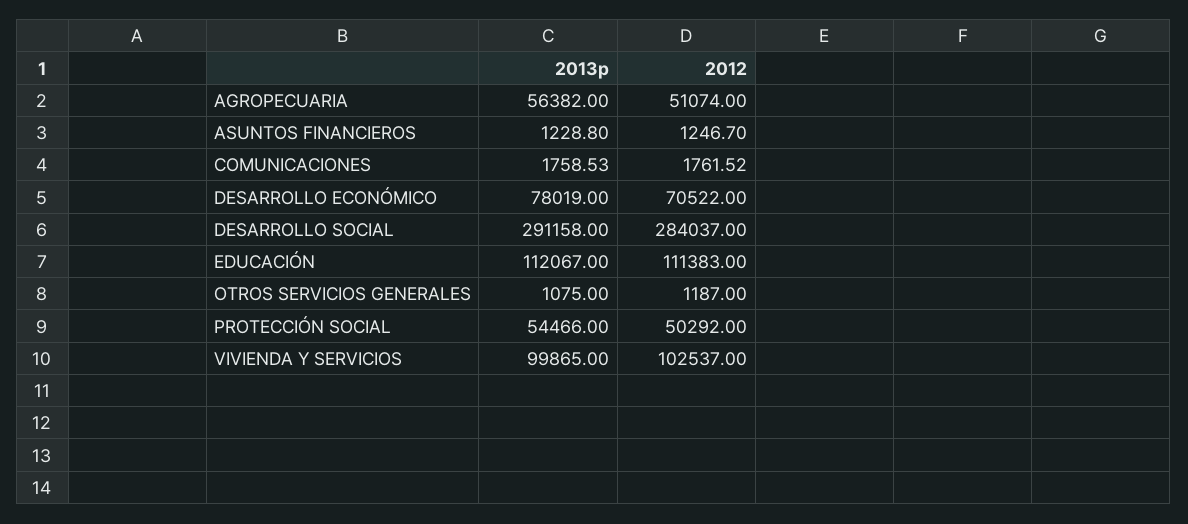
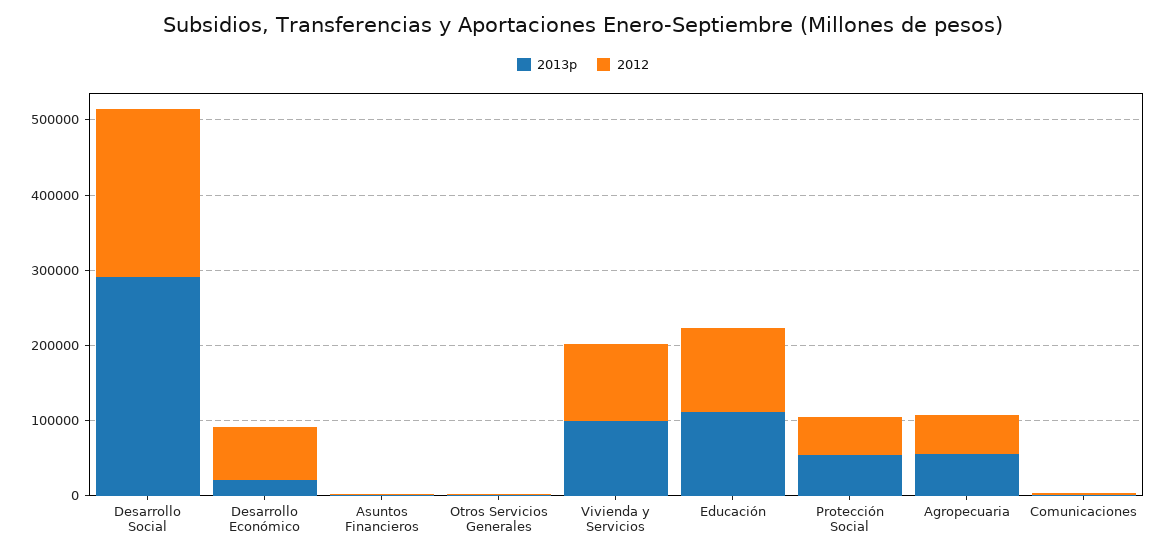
2013p, DESARROLLO ECONÓMICO: 78019 -> 20000
2012, DESARROLLO SOCIAL: 284037 -> 220000

